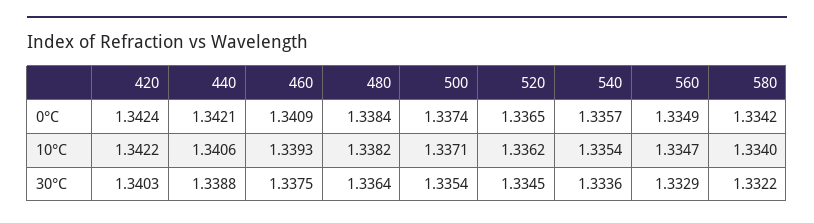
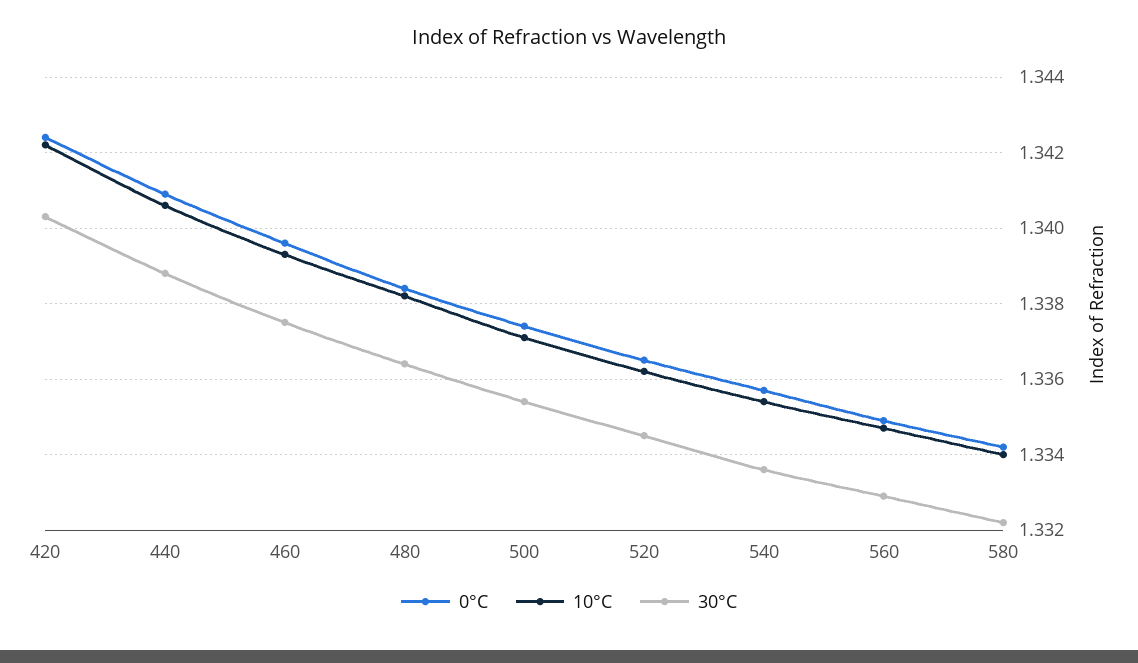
0°C, 440: 1.3421 -> 1.341
0°C, 460: 1.3409 -> 1.3395

